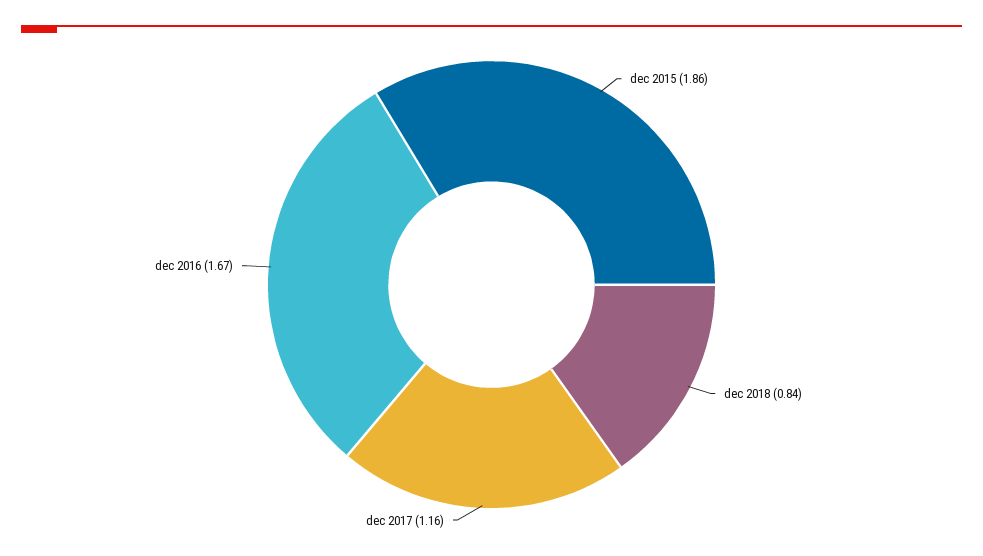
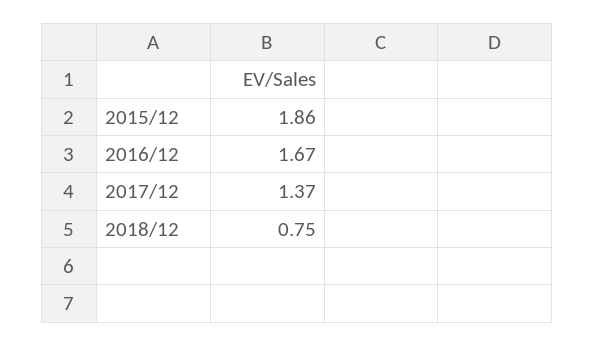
dec 2018: 0.84 -> 0.75
dec 2017: 1.16 -> 1.37

